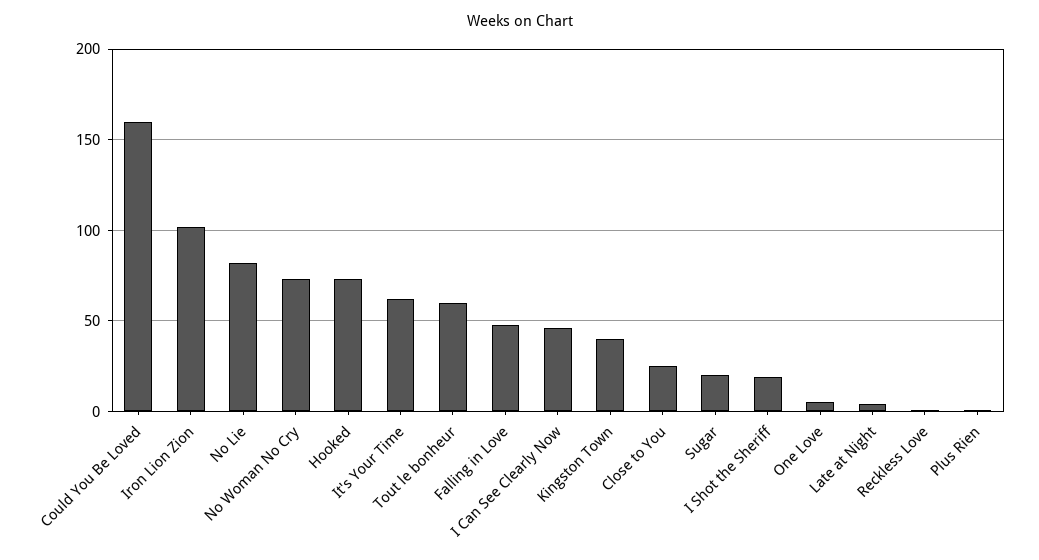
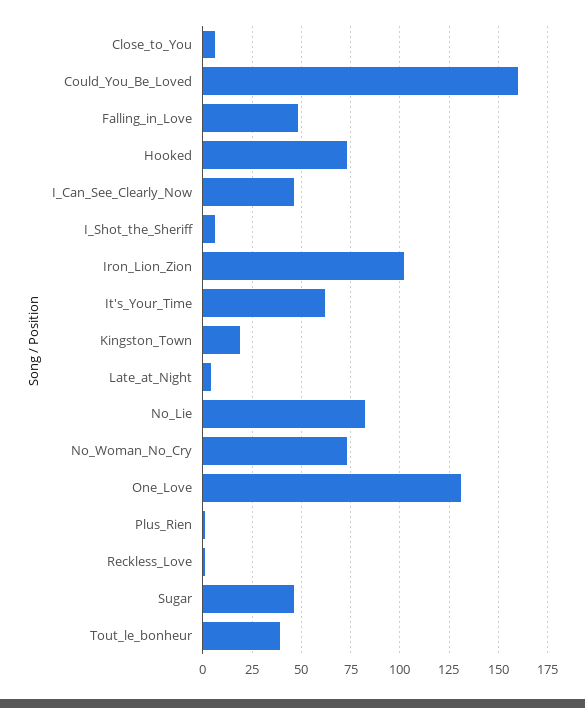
Tout le bonheur: 60 -> 40
Kingston Town: 40 -> 20
Close to You: 25 -> 5
Sugar: 20 -> 45
I Shot the Sheriff: 20 -> 5
One Love: 5 -> 130

